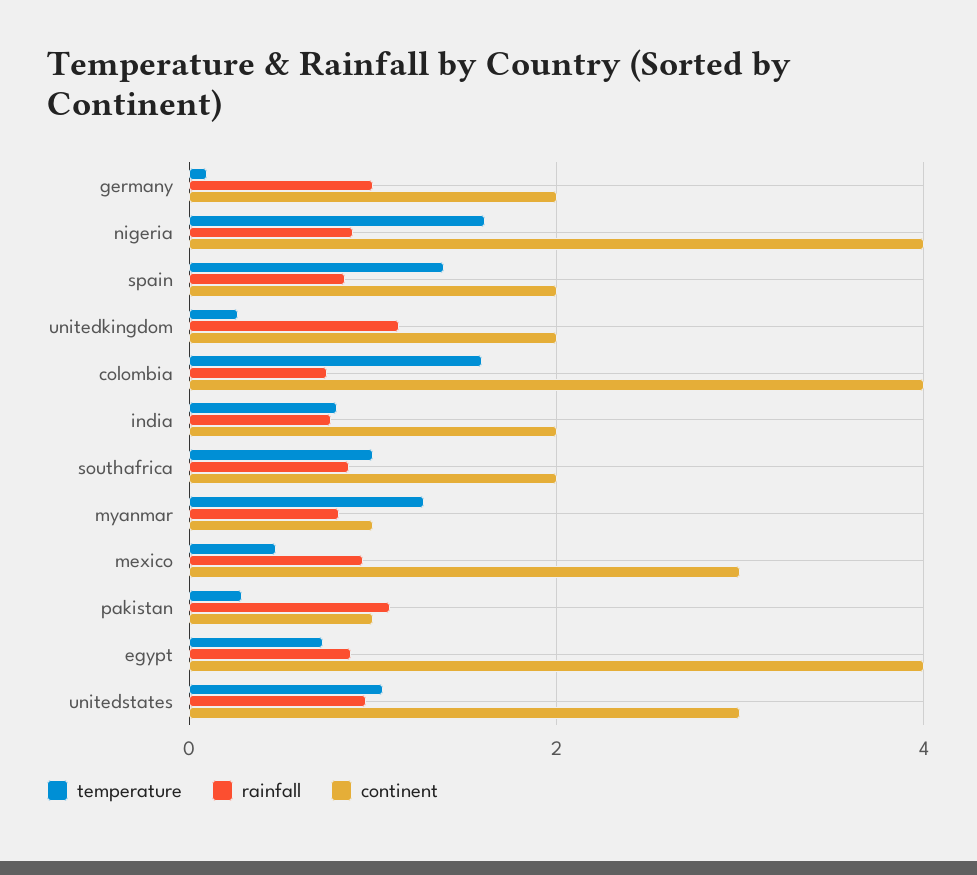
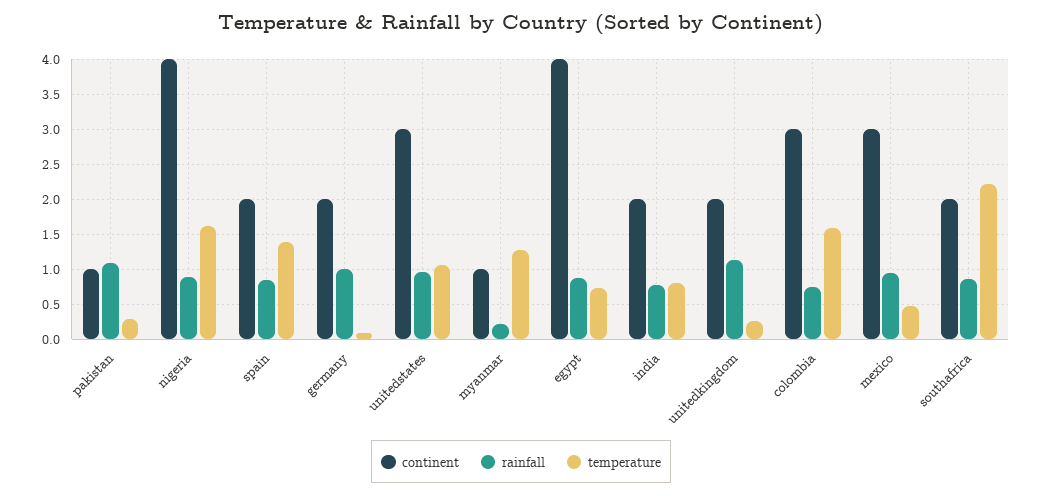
continent, colombia: 4 -> 3
temperature, southafrica: 1 -> 2.2
rainfall, myanmar: 0.8 -> 0.2

